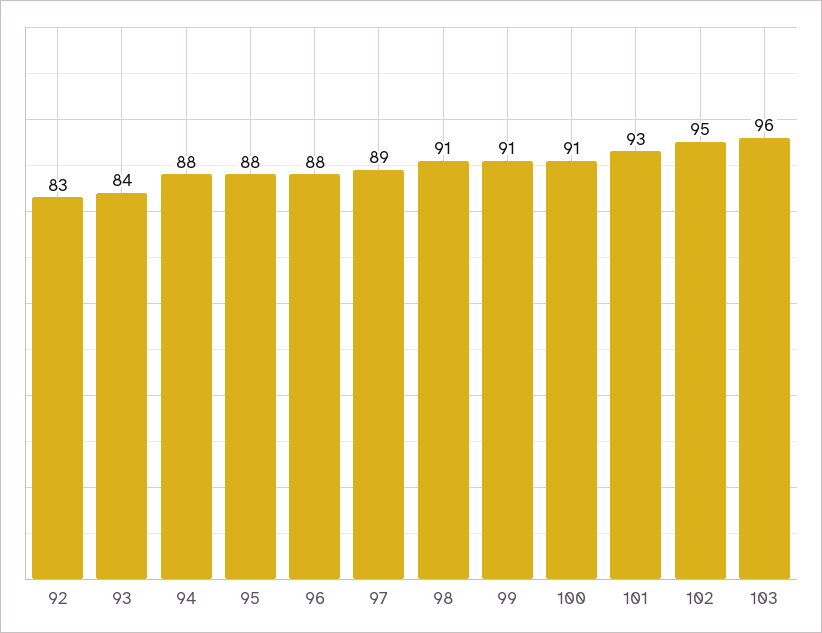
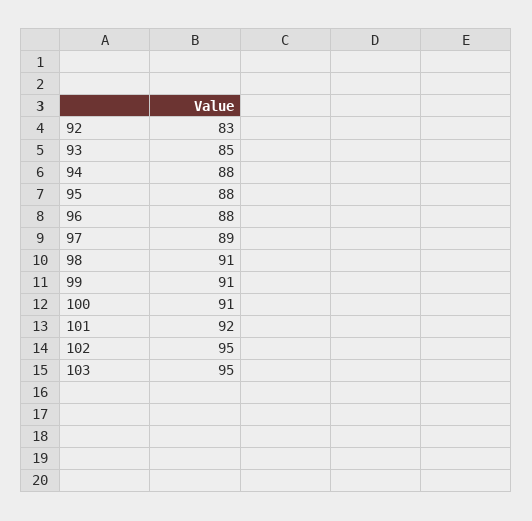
93: 84 -> 85
101: 93 -> 92
103: 96 -> 95

